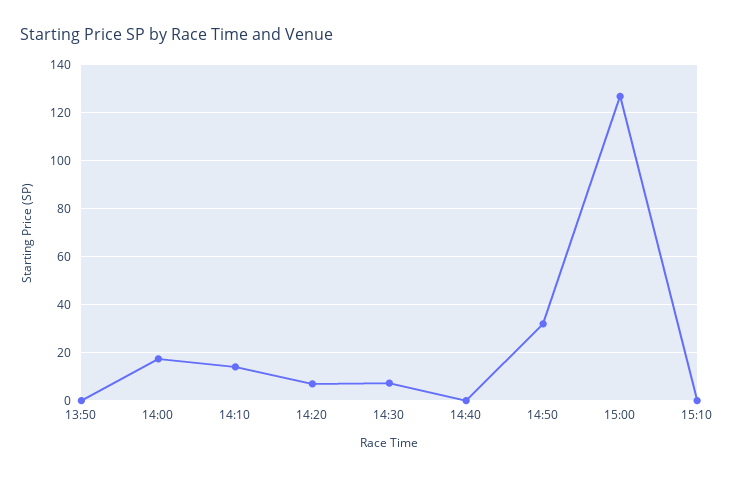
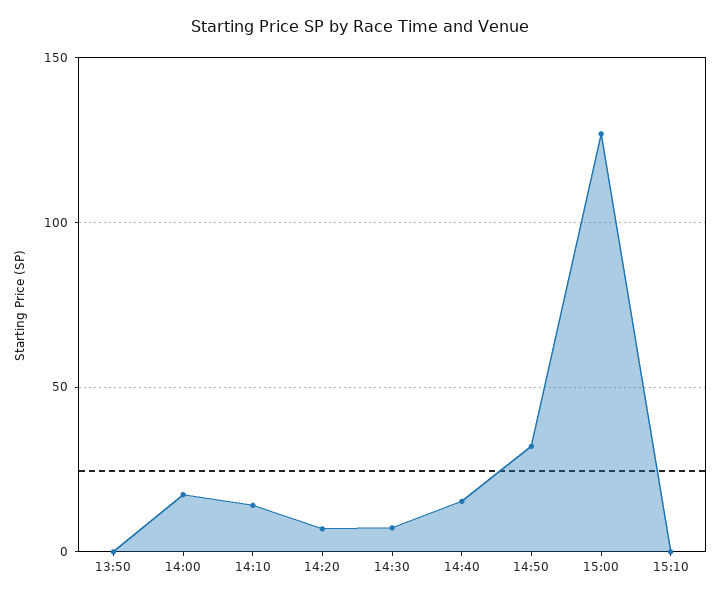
14:40: 0 -> 15

